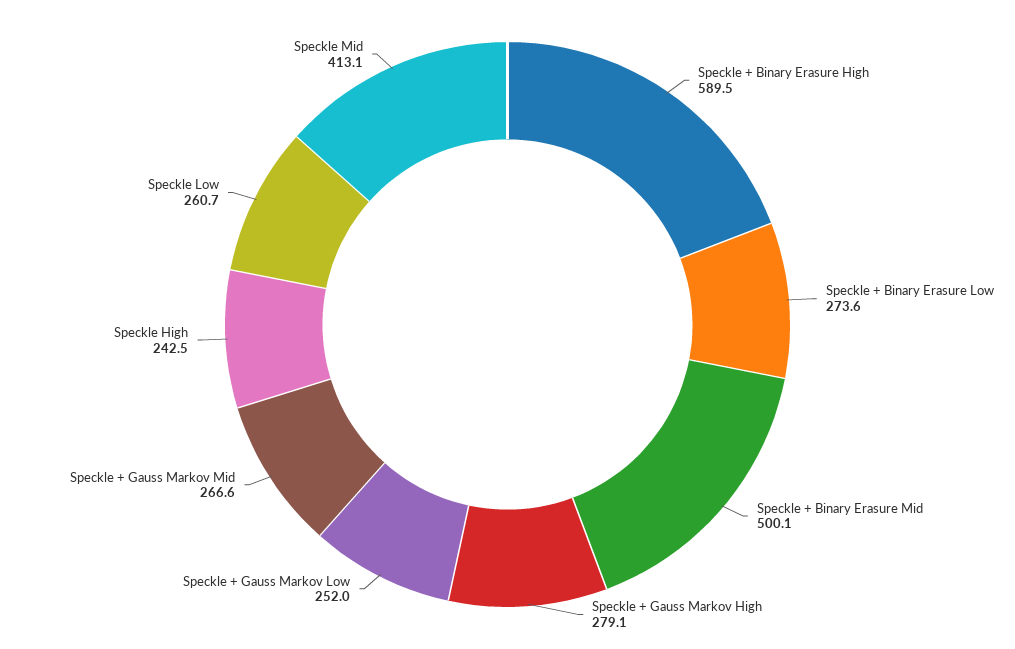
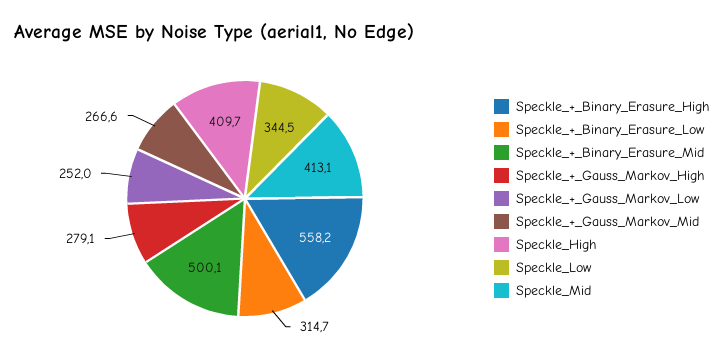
Speckle + Binary Erasure High: 589.5 -> 558.2
Speckle + Binary Erasure Low: 273.6 -> 314.7
Speckle High: 242.5 -> 409.7
Speckle Low: 260.7 -> 344.5

